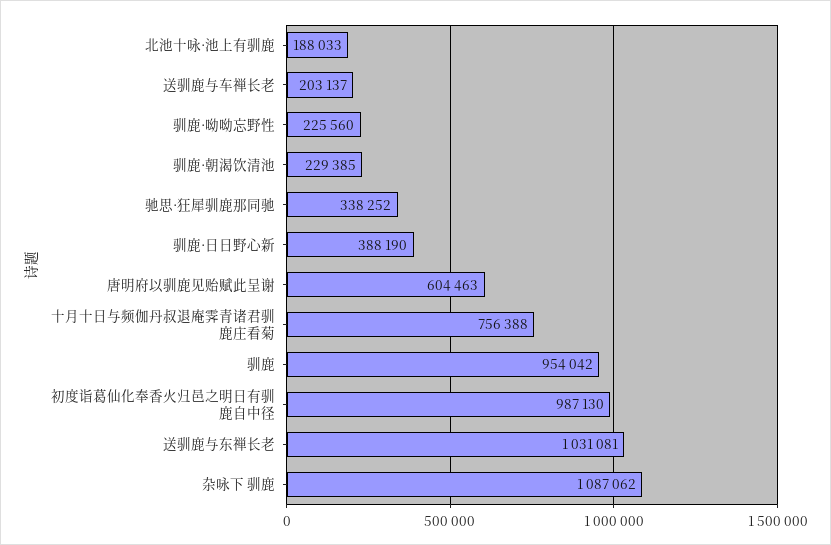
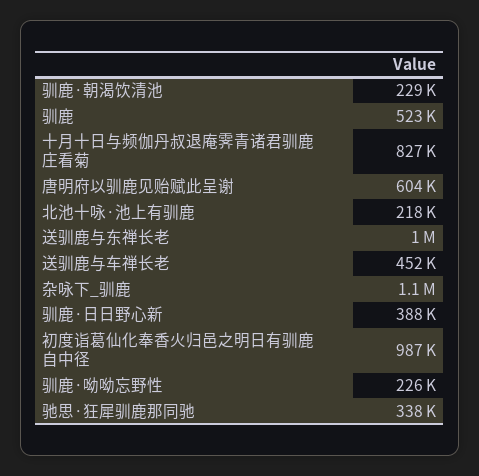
北池十咏·池上有驯鹿: 188033 -> 218000
送驯鹿与车禅长老: 203137 -> 452000
十月十日与频伽丹叔退庵霁青诸君驯鹿庄看菊: 756388 -> 827000
驯鹿: 954042 -> 523000

